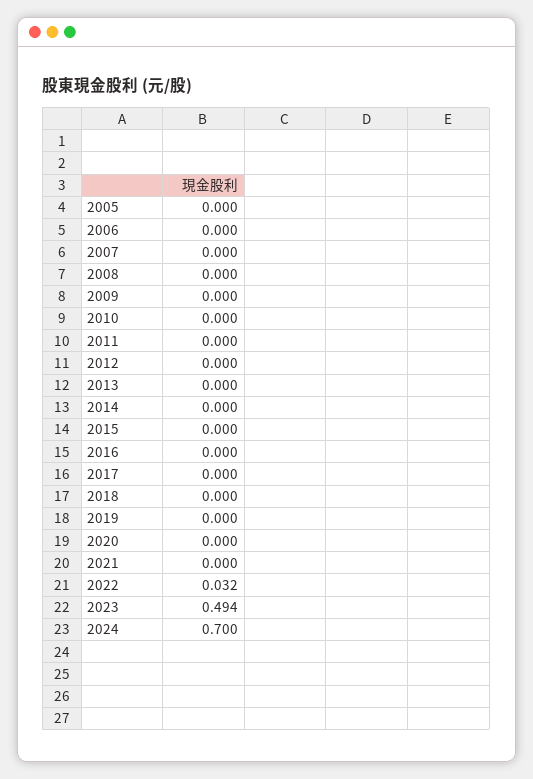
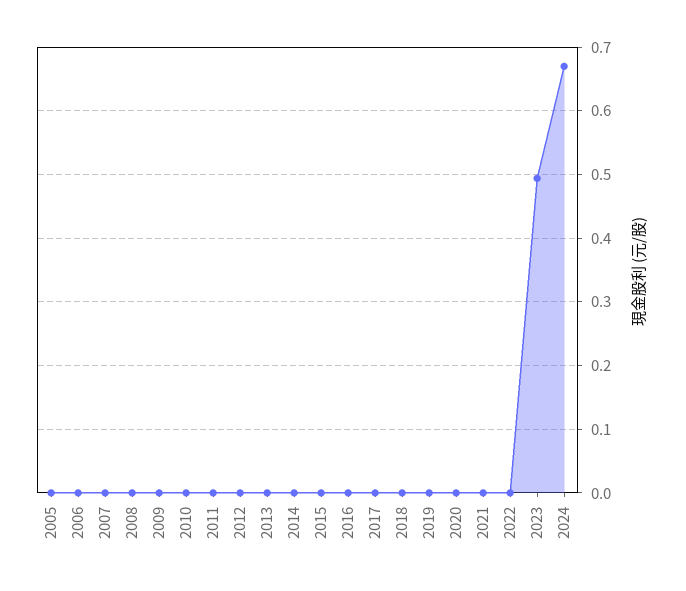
2022: 0.032 -> 0
2024: 0.7 -> 0.67

